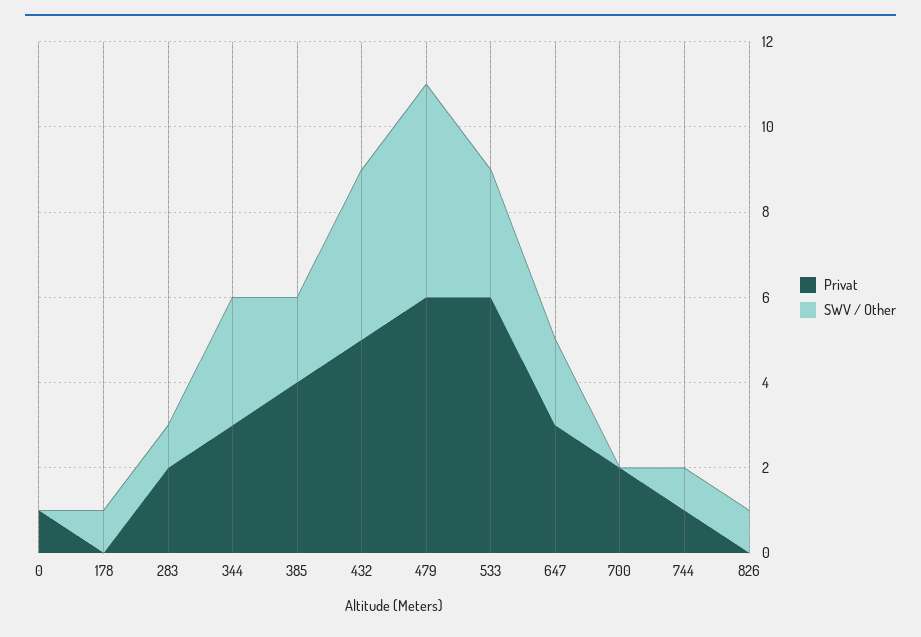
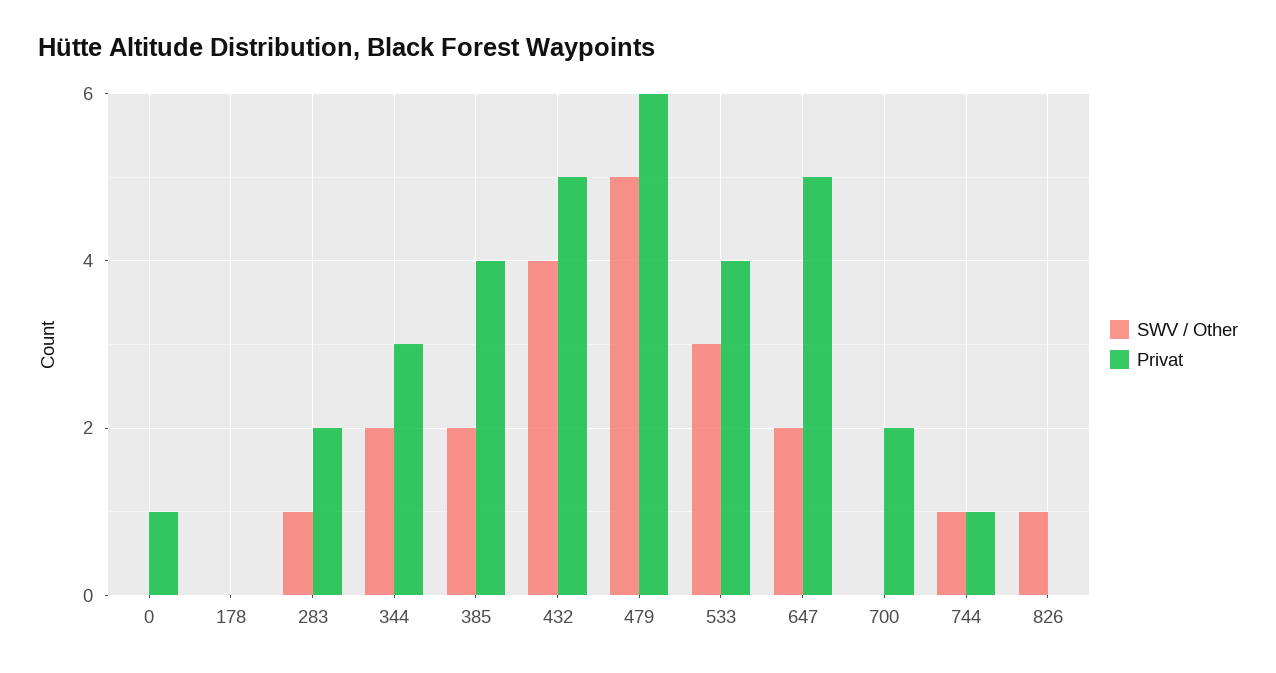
SWV / Other, 178: 1 -> 0
SWV / Other, 344: 3 -> 2
Privat, 533: 6 -> 4
Privat, 647: 3 -> 5

